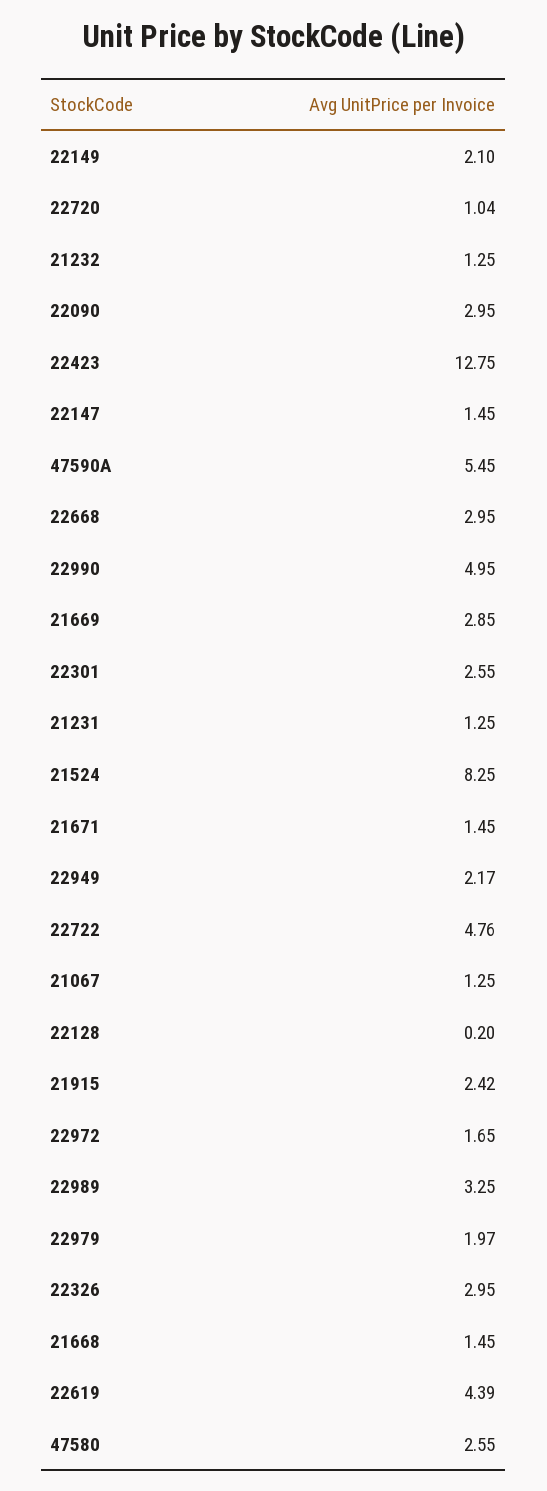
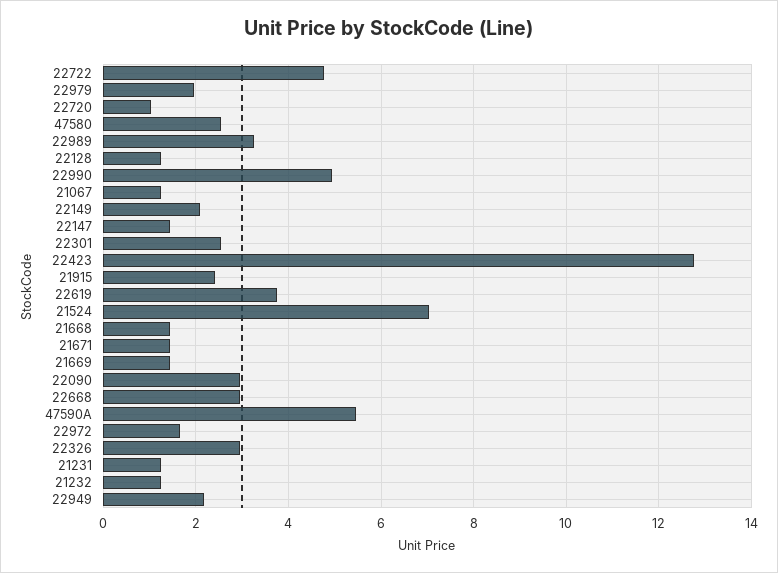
21669: 2.85 -> 1.4
21524: 8.25 -> 7
22128: 0.2 -> 1.2
22619: 4.39 -> 3.8

